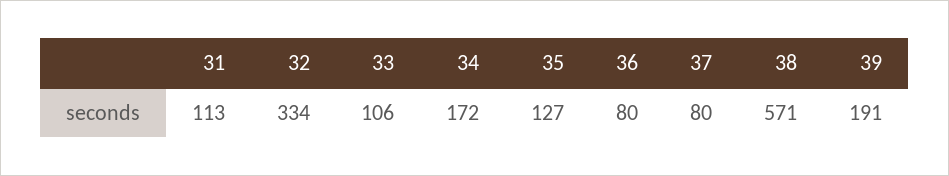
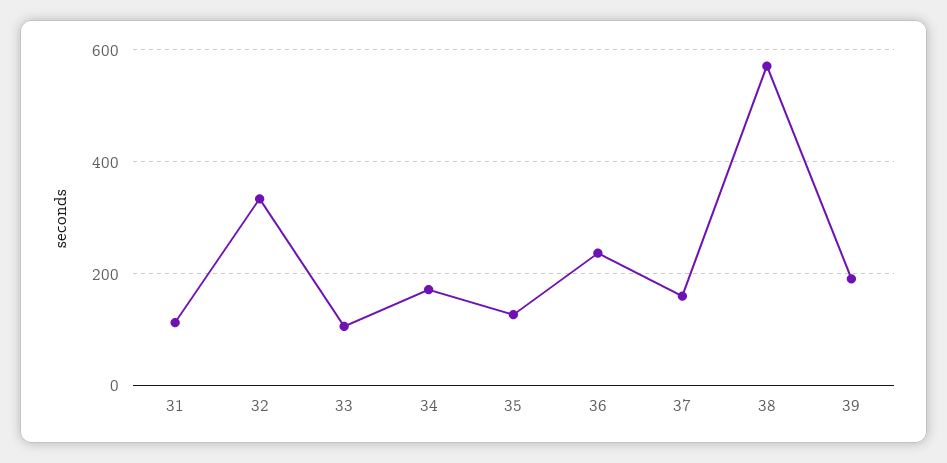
36: 80 -> 240
37: 80 -> 160

